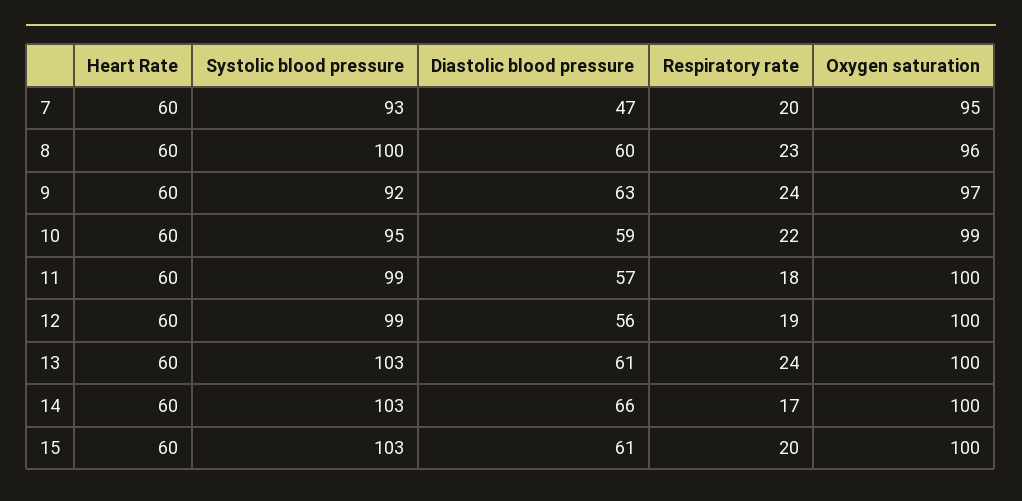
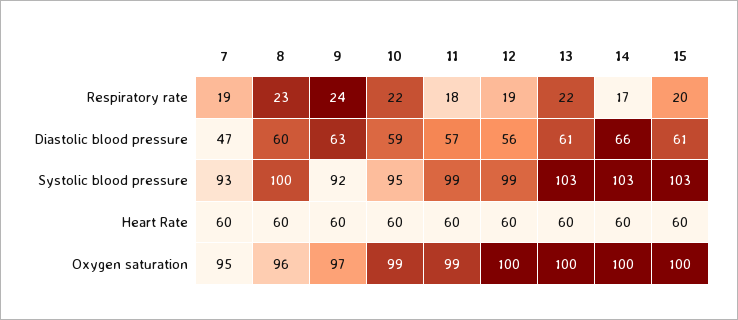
Respiratory rate, 7: 20 -> 19
Oxygen saturation, 11: 100 -> 99
Respiratory rate, 13: 24 -> 22

